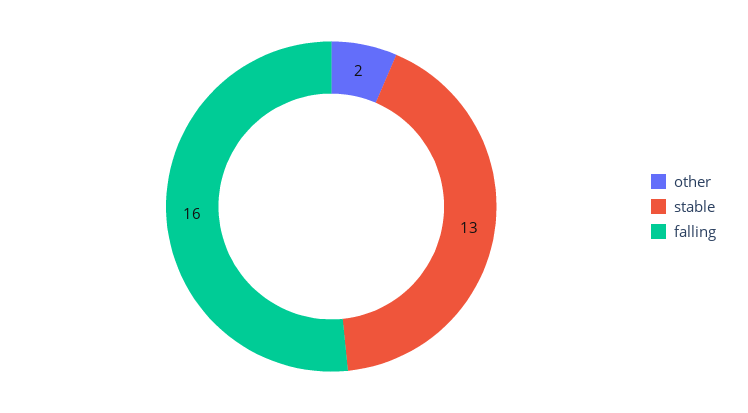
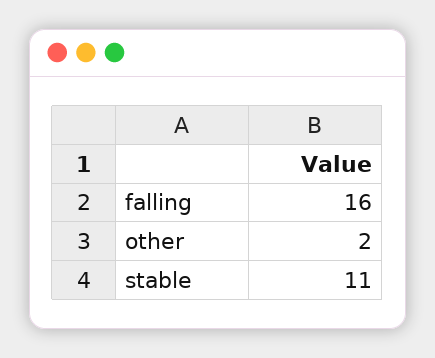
stable: 13 -> 11

